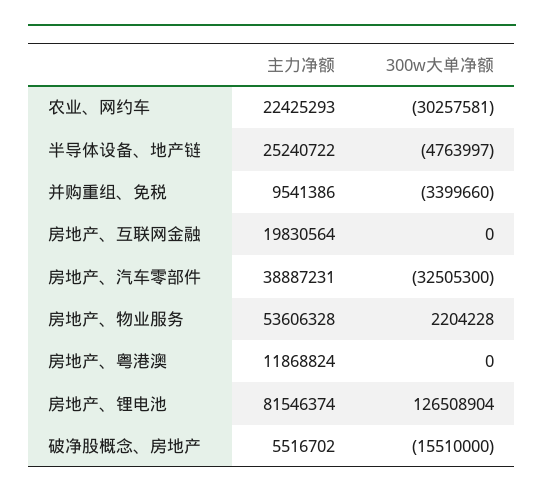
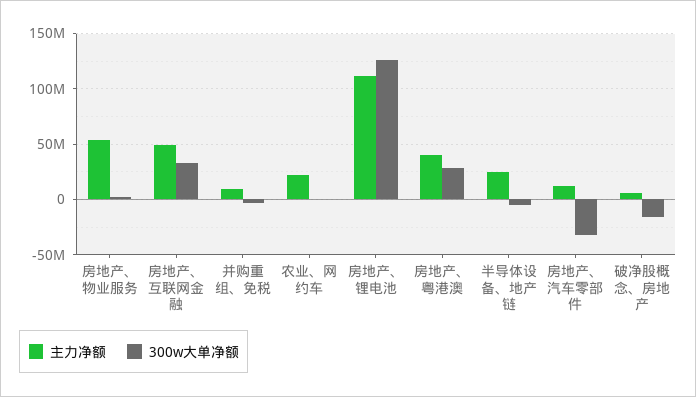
300w大单净额, 农业、网约车: -30257581 -> 0
主力净额, 房地产、互联网金融: 19830564 -> 50000000
300w大单净额, 房地产、互联网金融: 0 -> 30000000
主力净额, 房地产、汽车零部件: 38887231 -> 10000000
主力净额, 房地产、粤港澳: 11868824 -> 40000000
300w大单净额, 房地产、粤港澳: 0 -> 30000000
主力净额, 房地产、锂电池: 81546374 -> 110000000

